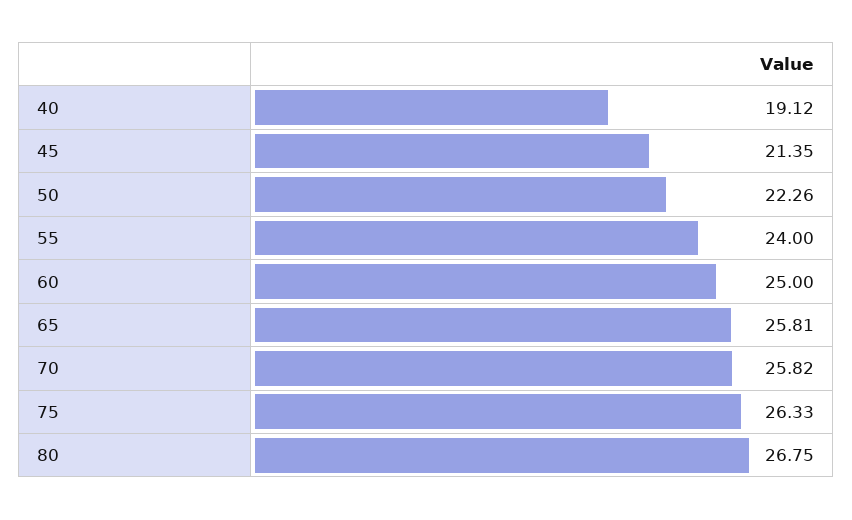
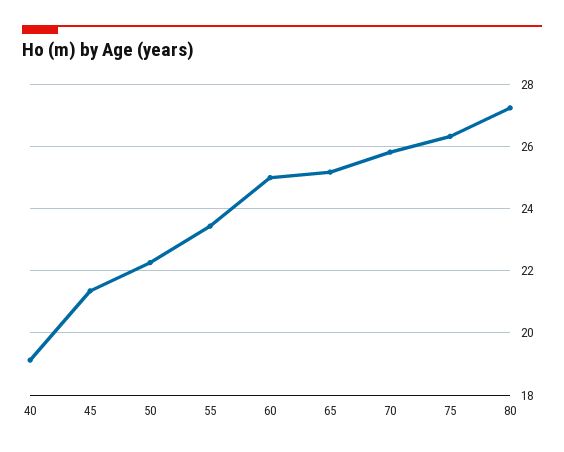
55: 24 -> 23.4
65: 25.81 -> 25.2
80: 26.75 -> 27.2

